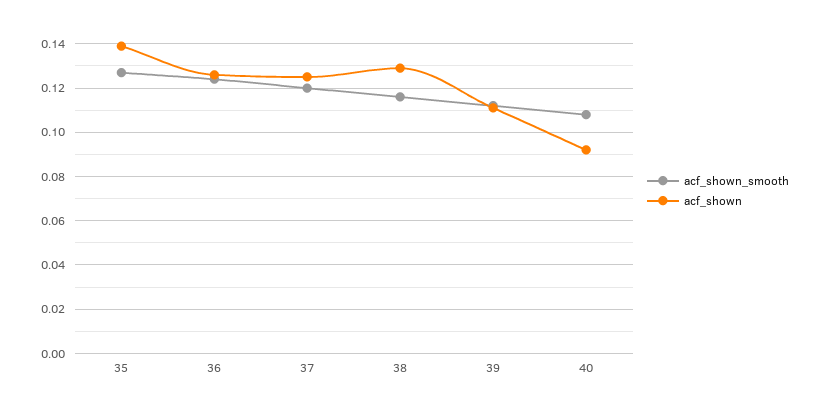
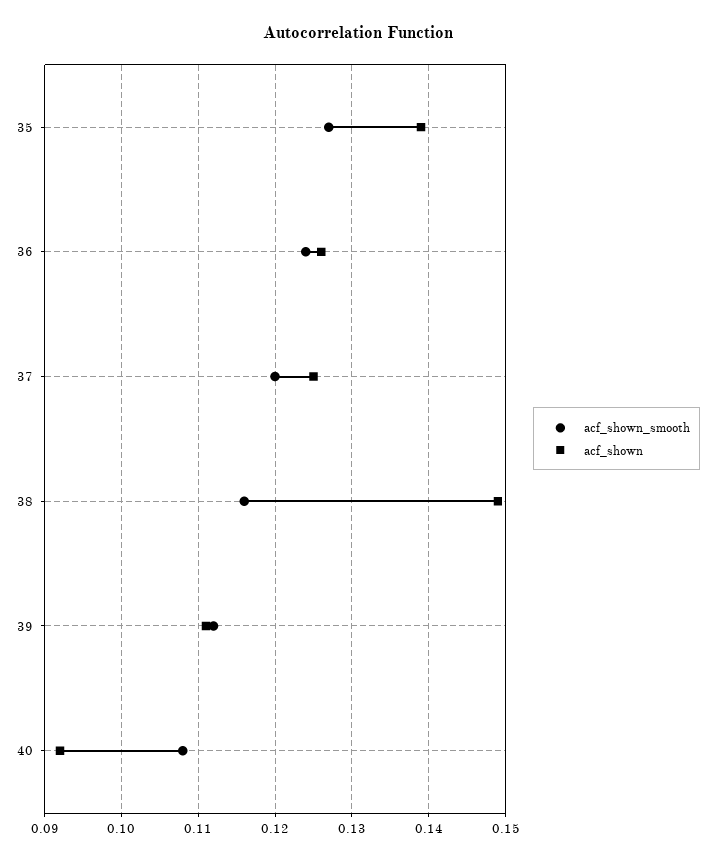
acf_shown, 38: 0.13 -> 0.149

